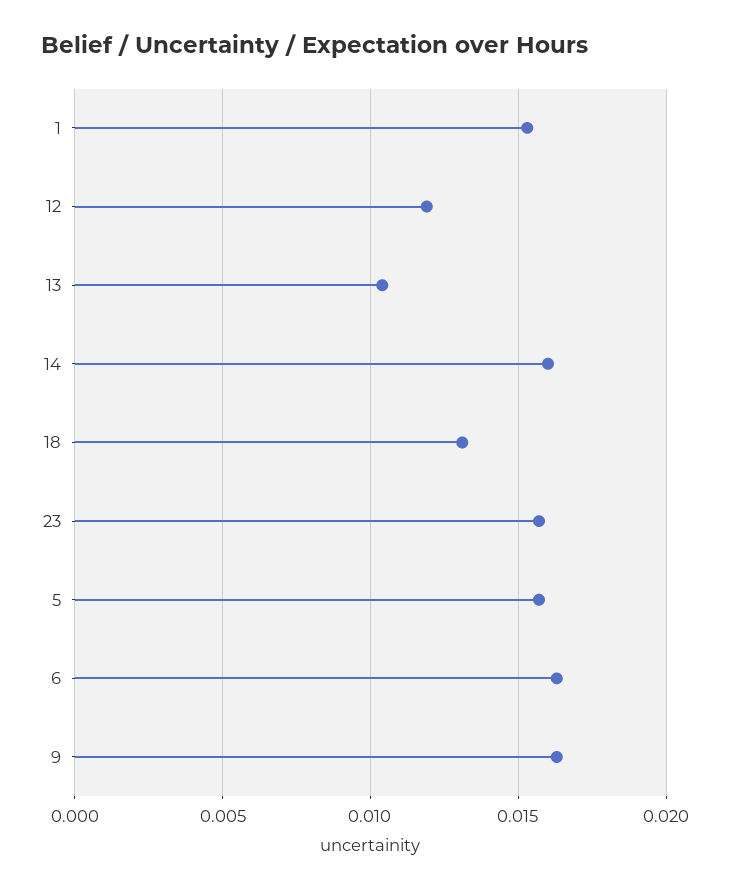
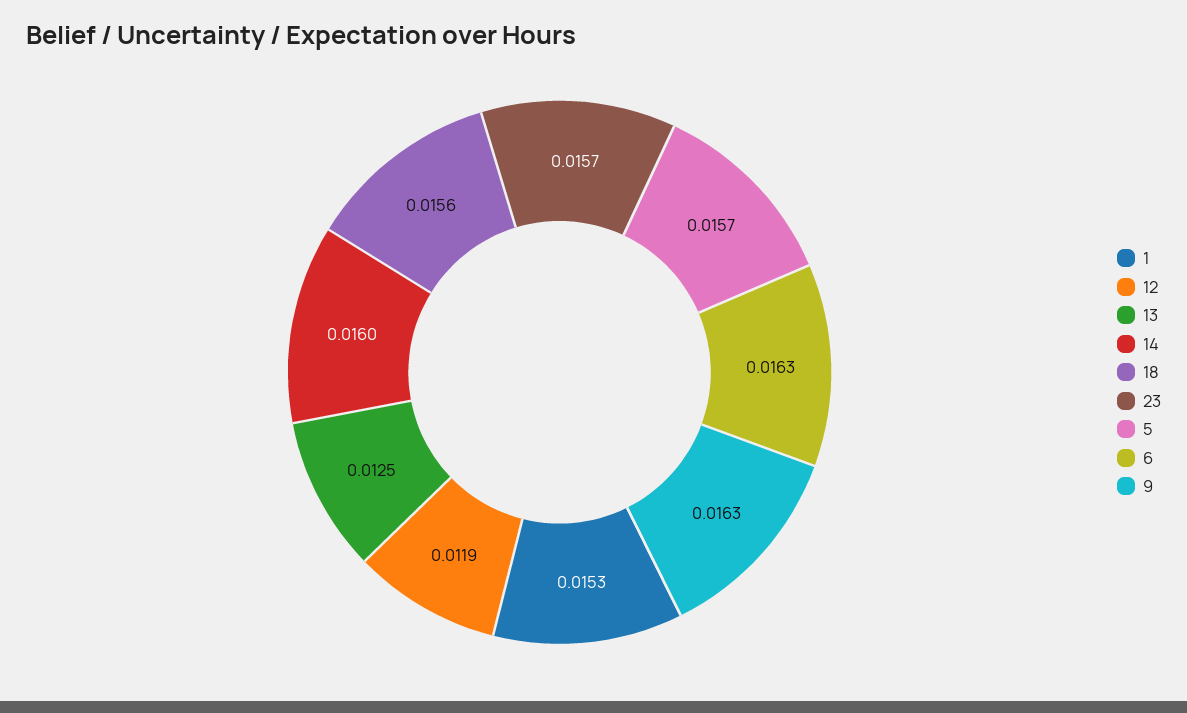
13: 0.0105 -> 0.0125
18: 0.013 -> 0.0156

